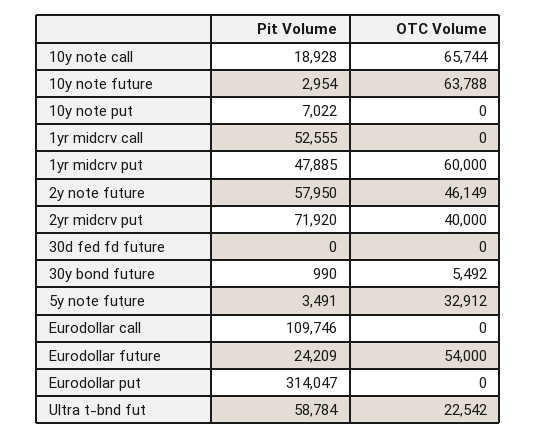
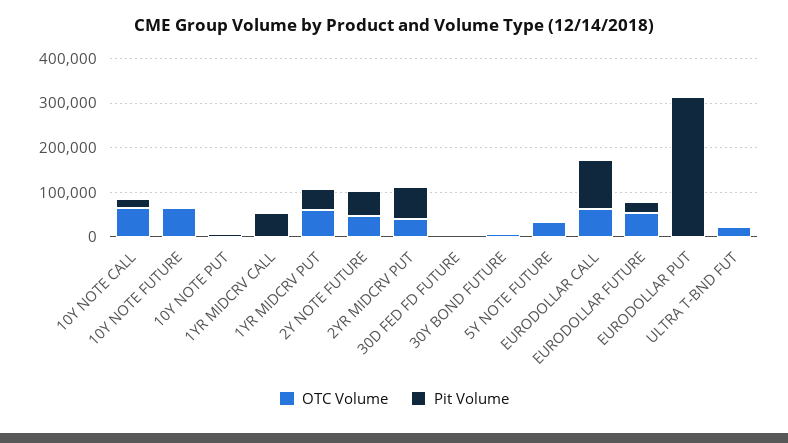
OTC Volume, Eurodollar call: 0 -> 60000
Pit Volume, Ultra t-bnd fut: 58784 -> 0

